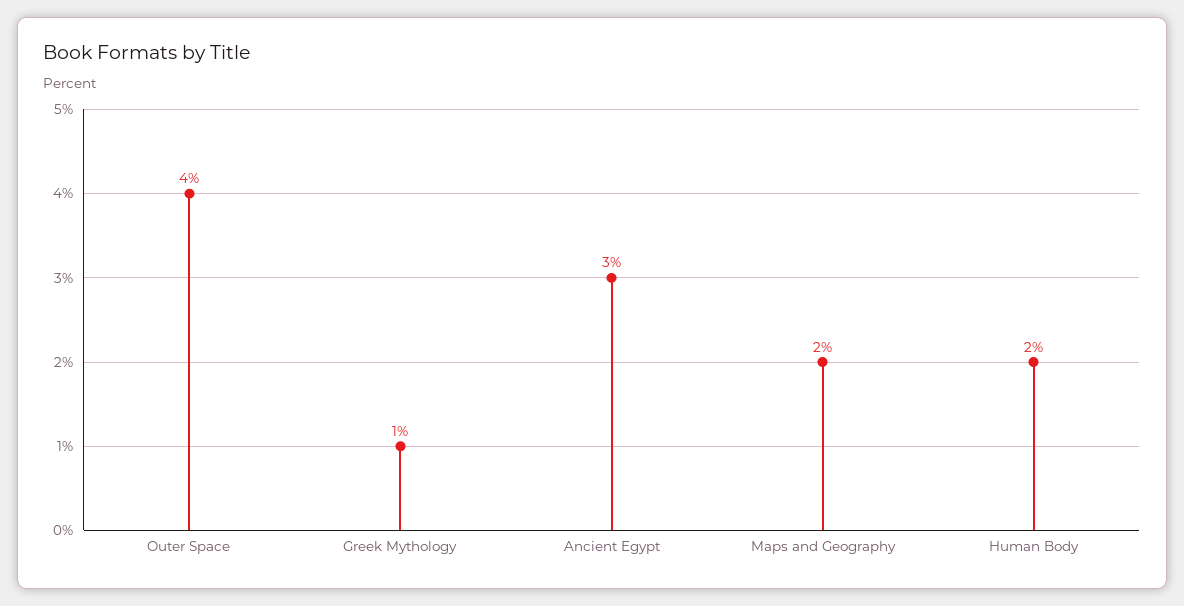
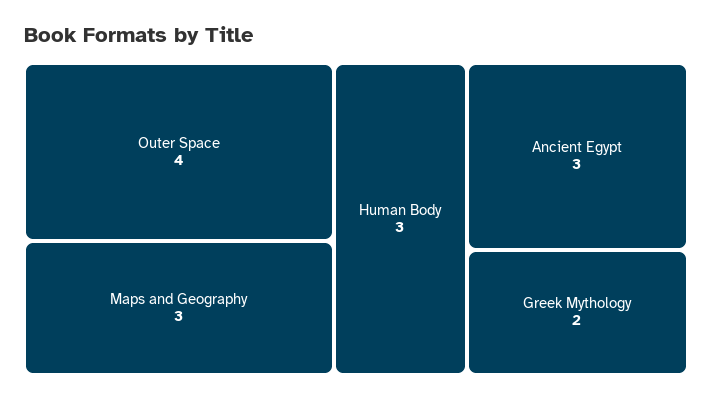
Greek Mythology: 1 -> 2
Maps and Geography: 2 -> 3
Human Body: 2 -> 3

